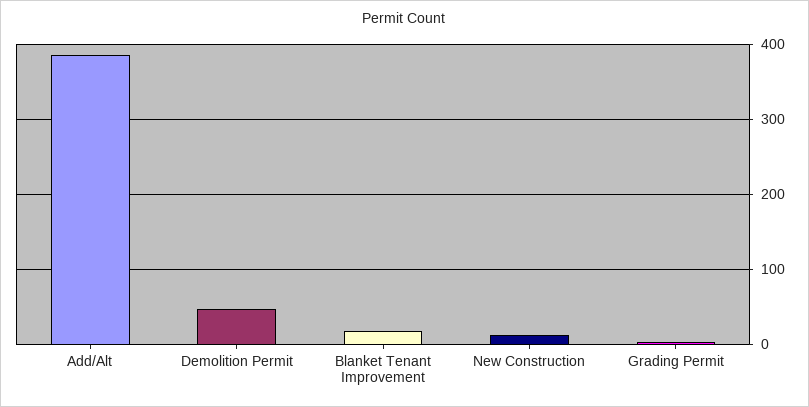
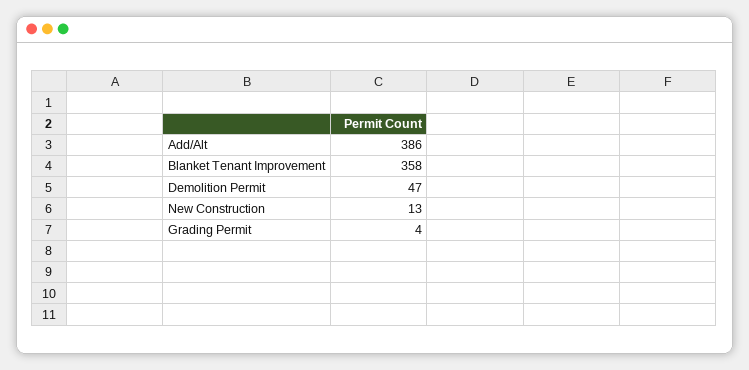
Blanket Tenant Improvement: 20 -> 358

